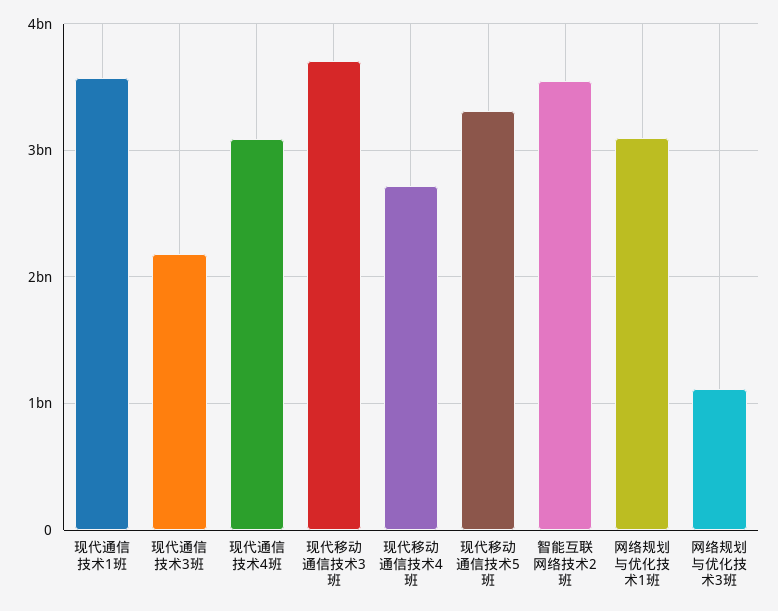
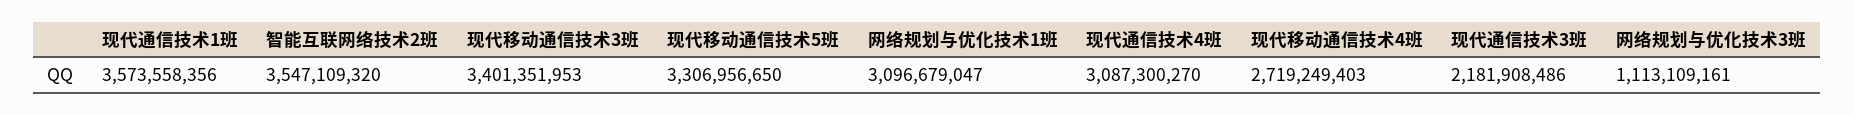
现代移动通信技术3班: 3700000000 -> 3401351953

